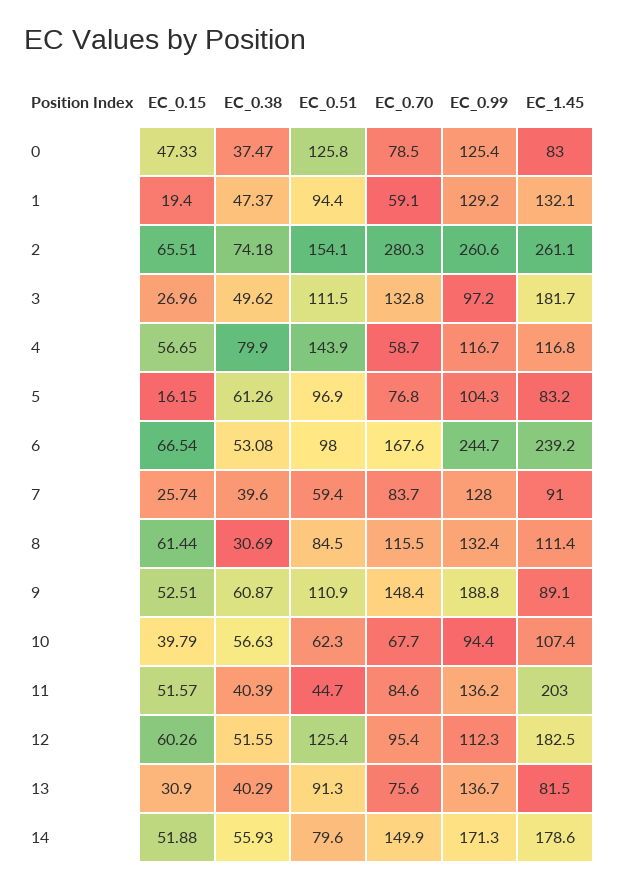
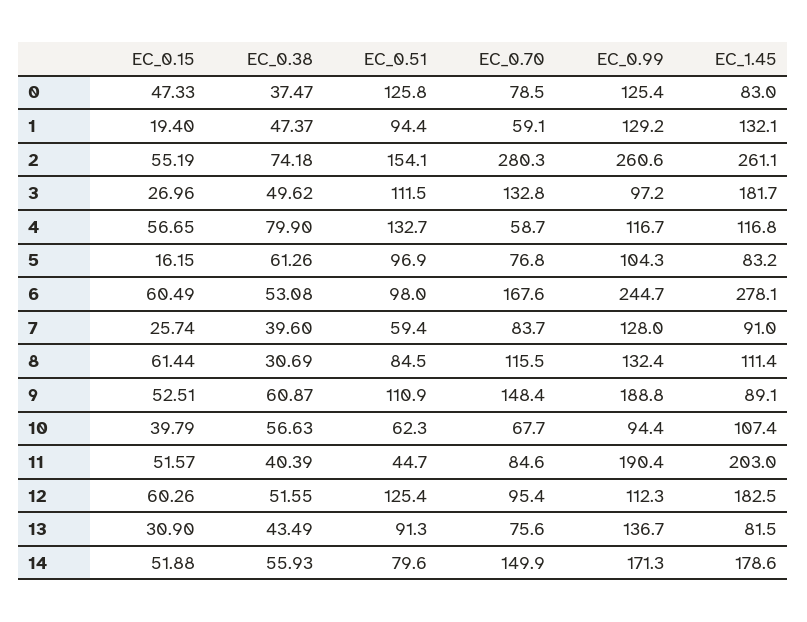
EC_0.15, 2: 65.51 -> 55.19
EC_0.51, 4: 143.9 -> 132.7
EC_0.15, 6: 66.54 -> 60.49
EC_1.45, 6: 239.2 -> 278.1
EC_0.99, 11: 136.2 -> 190.4
EC_0.38, 13: 40.29 -> 43.49

